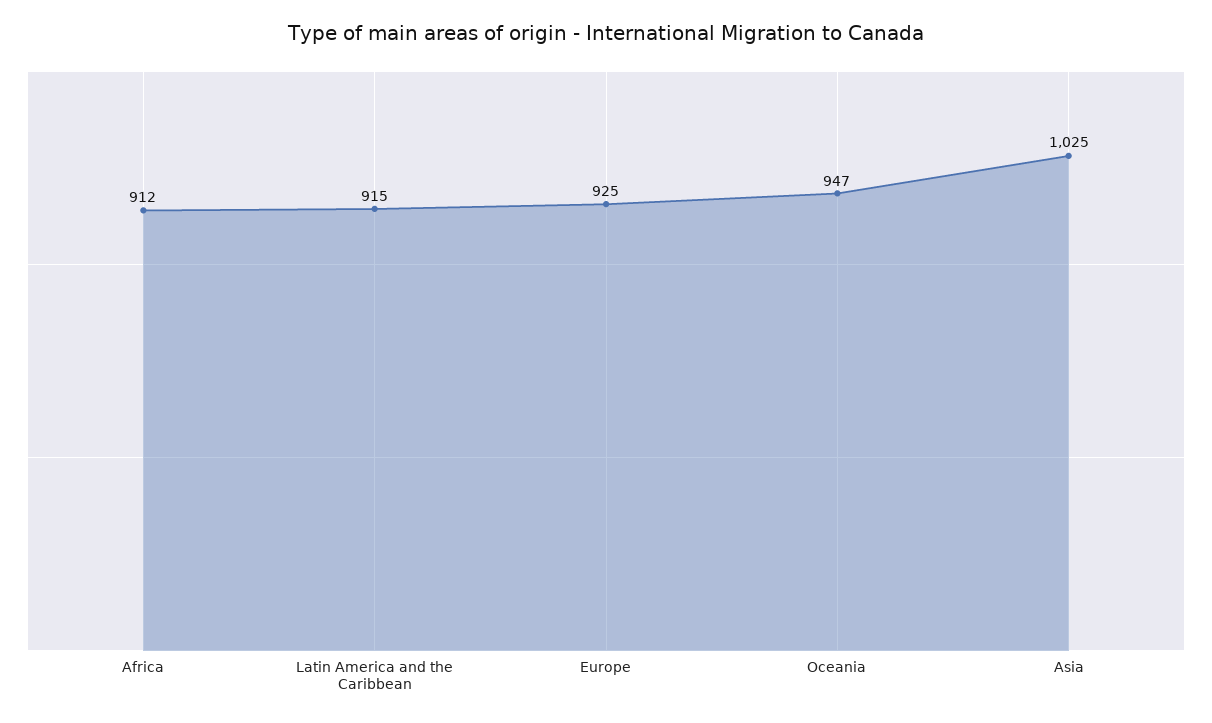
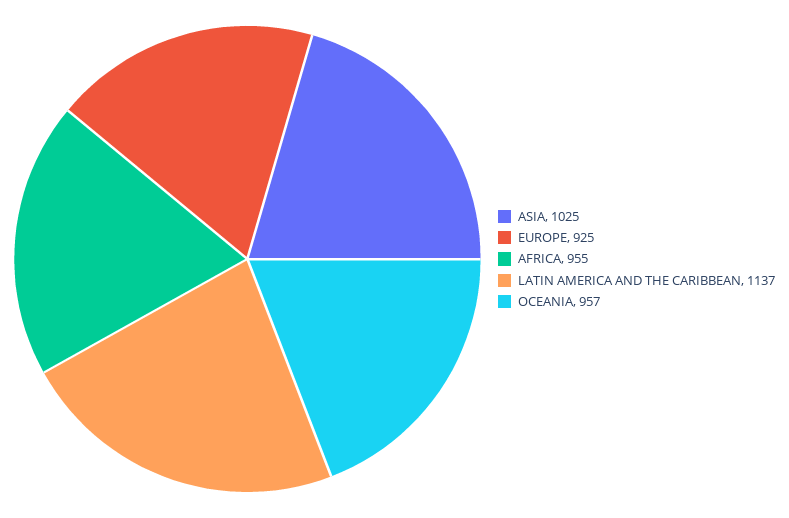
Africa: 912 -> 955
Latin America and the Caribbean: 915 -> 1137
Oceania: 947 -> 957

